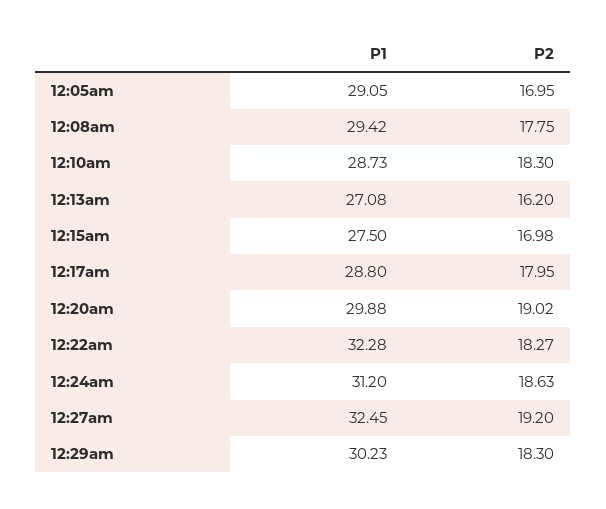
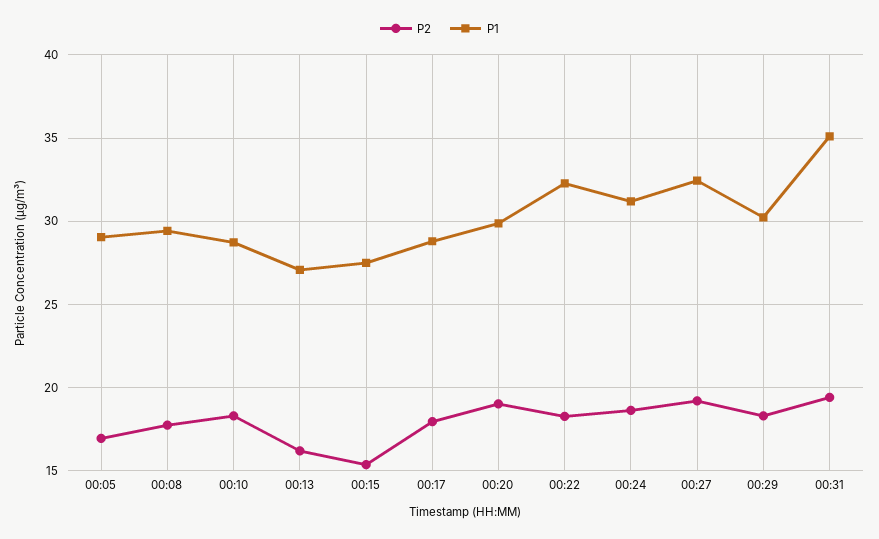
P2, 12:15am: 16.98 -> 15.5
P2, 00:31: none -> 19.5
P1, 00:31: none -> 35

